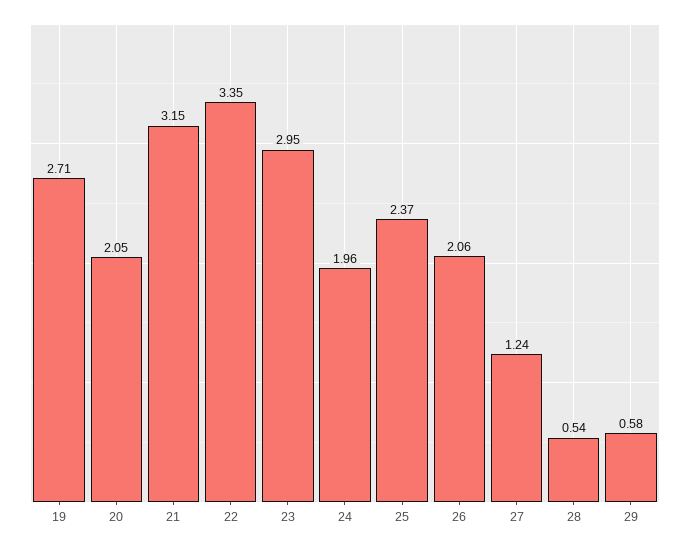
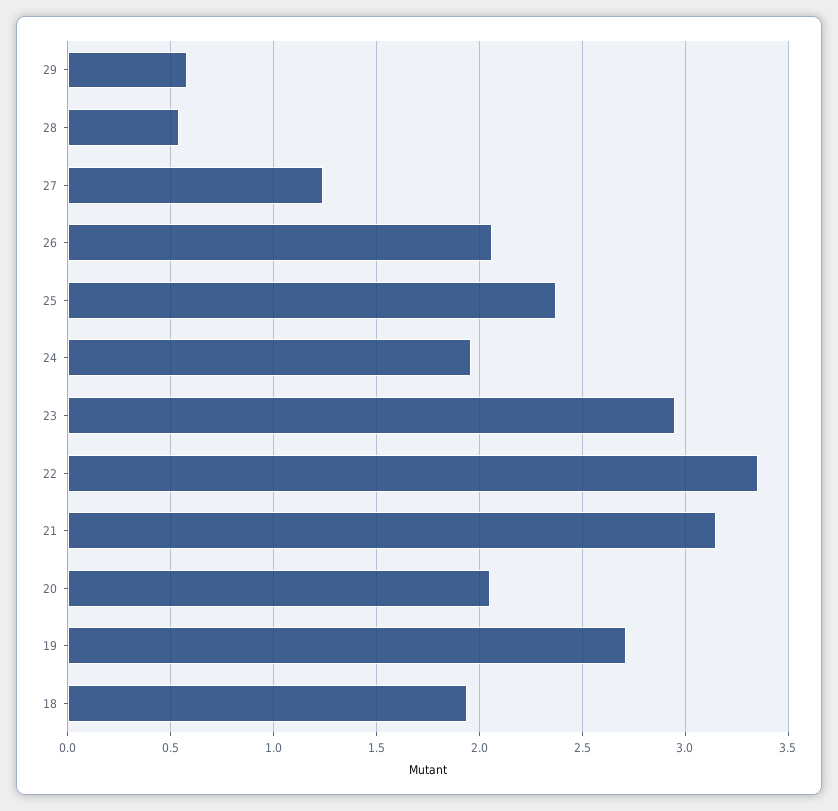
18: none -> 1.95

